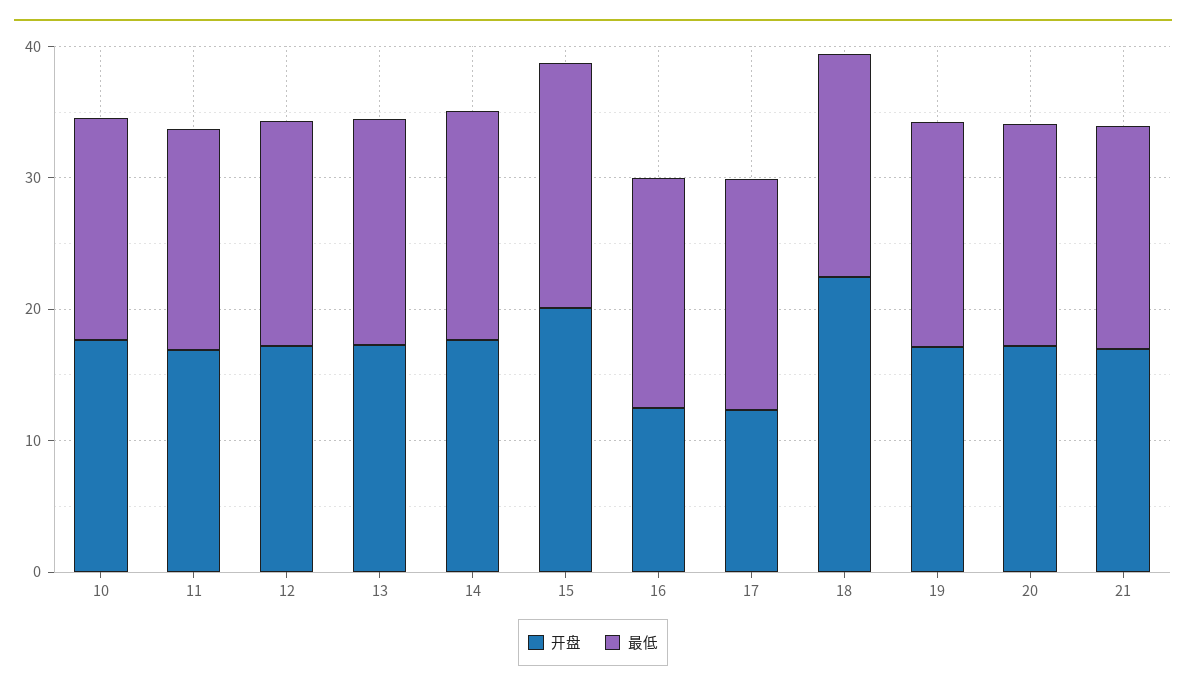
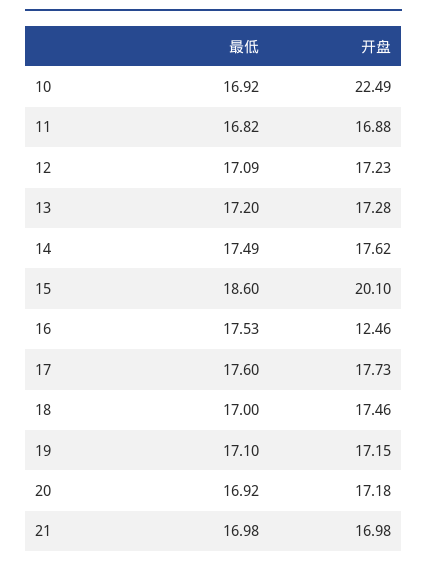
开盘, 10: 18 -> 22.49
开盘, 17: 12 -> 17.73
开盘, 18: 22 -> 17.46

